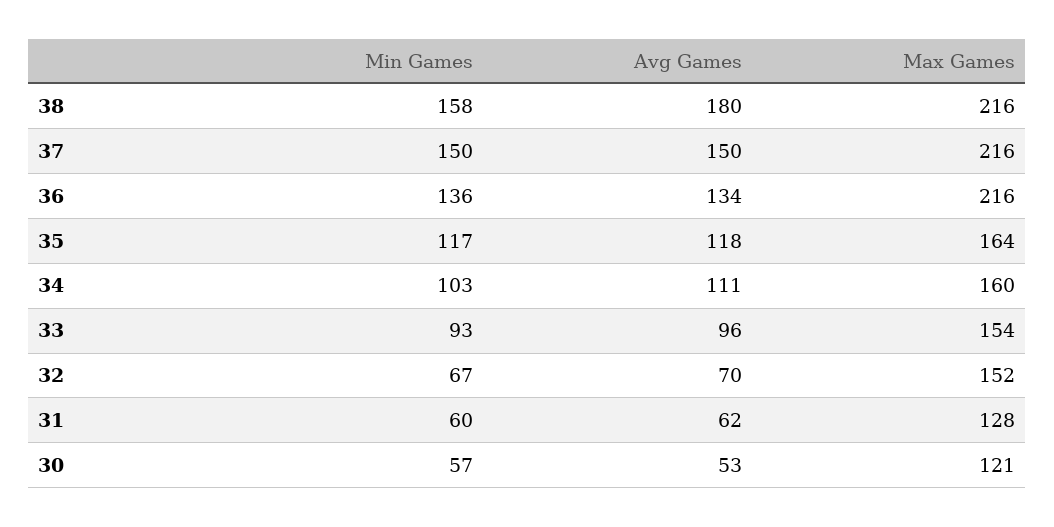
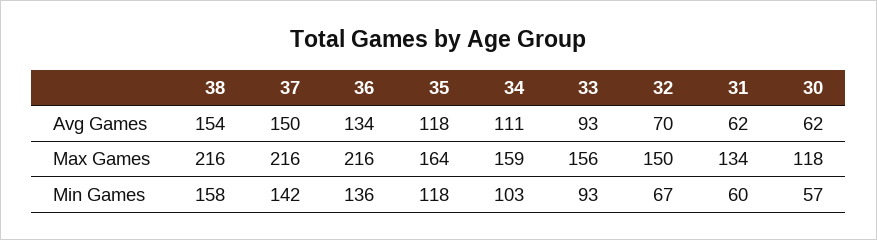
Avg Games, 38: 180 -> 154
Min Games, 37: 150 -> 142
Min Games, 35: 117 -> 118
Max Games, 34: 160 -> 159
Avg Games, 33: 96 -> 93
Max Games, 33: 154 -> 156
Max Games, 32: 152 -> 150
Max Games, 31: 128 -> 134
Avg Games, 30: 53 -> 62
Max Games, 30: 121 -> 118

